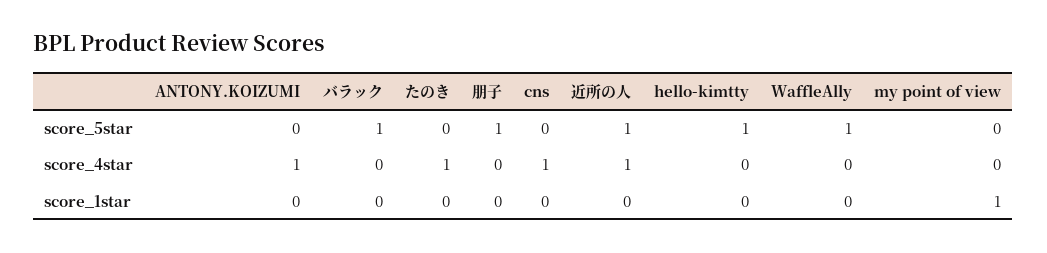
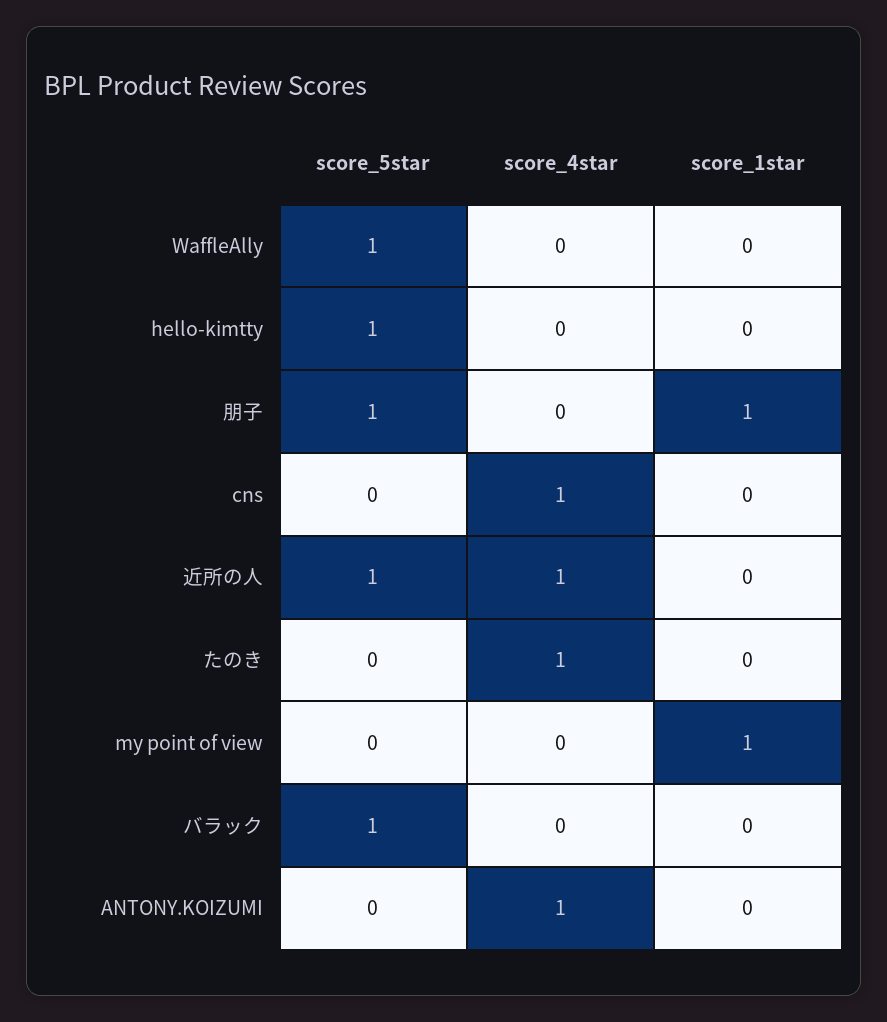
朋子, score_1star: 0 -> 1

